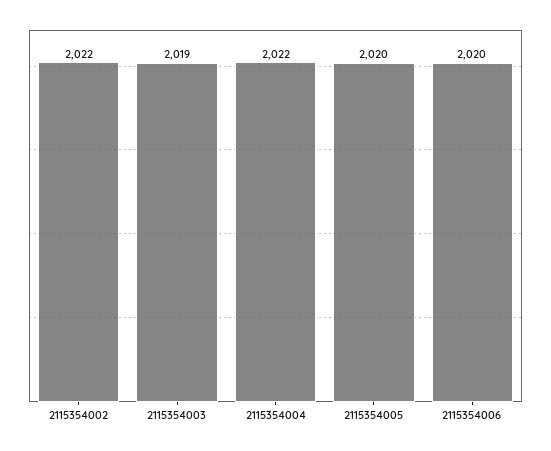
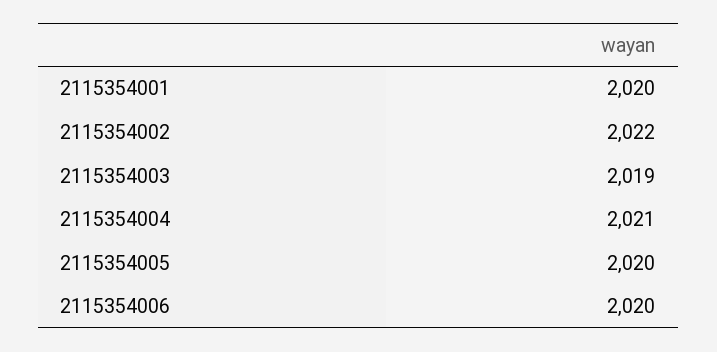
2115354004: 2022 -> 2021
2115354001: none -> 2020

